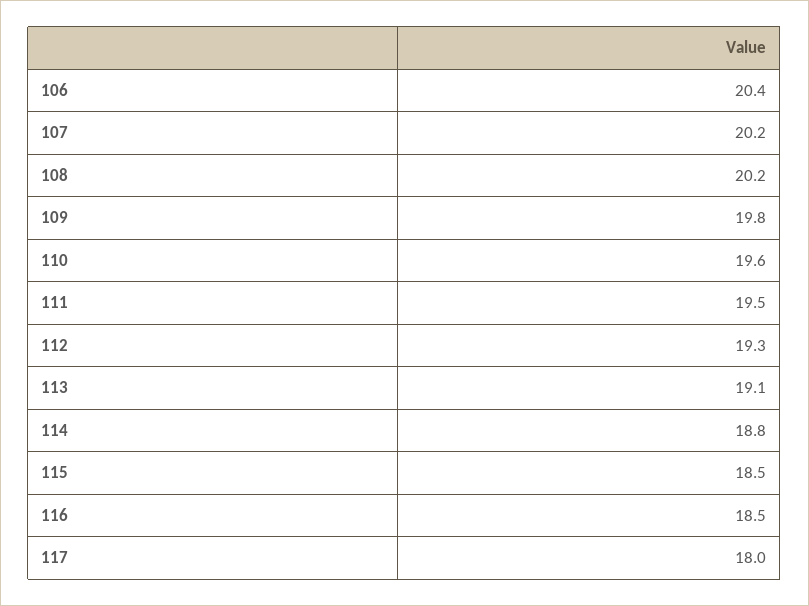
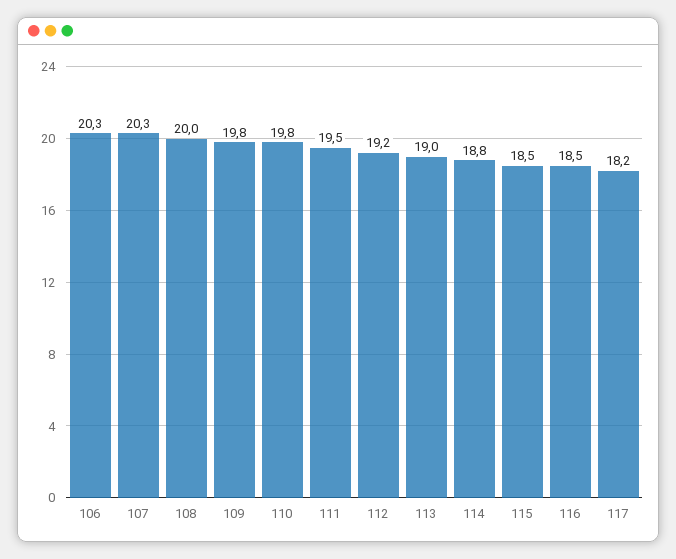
106: 20.4 -> 20.3
107: 20.2 -> 20.3
108: 20.2 -> 20
110: 19.6 -> 19.8
112: 19.3 -> 19.2
113: 19.1 -> 19
117: 18 -> 18.2

